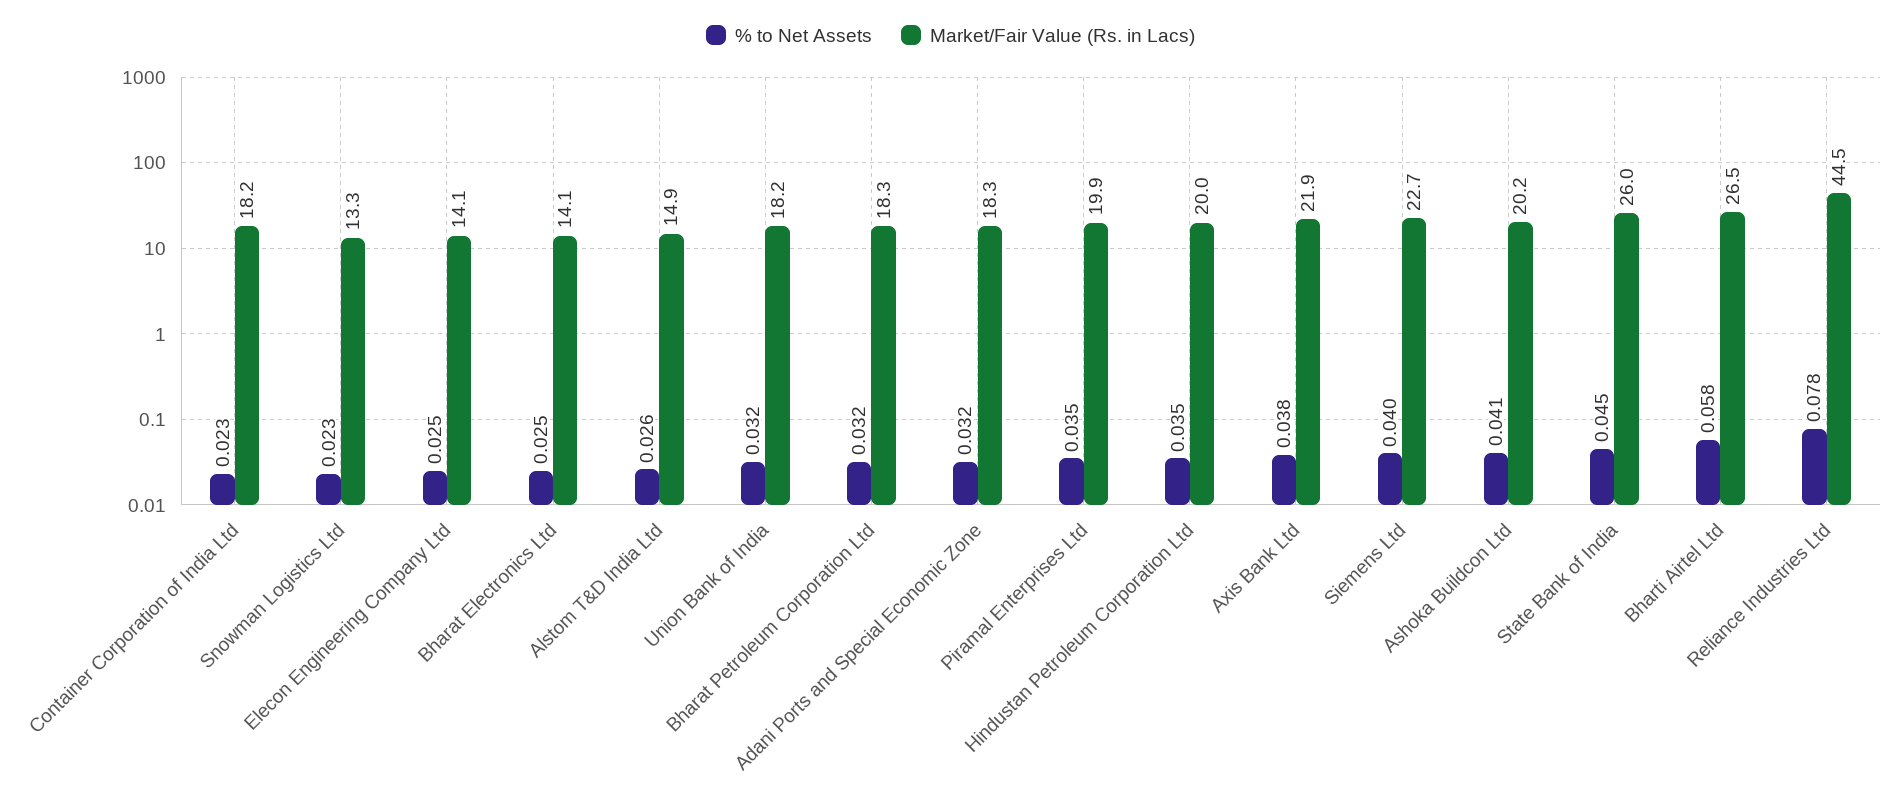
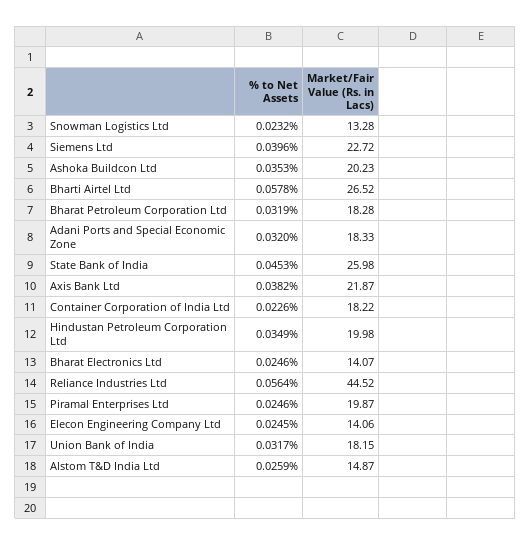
% to Net Assets, Piramal Enterprises Ltd: 0.035 -> 0.0246
% to Net Assets, Ashoka Buildcon Ltd: 0.041 -> 0.0353
% to Net Assets, Reliance Industries Ltd: 0.078 -> 0.0564

